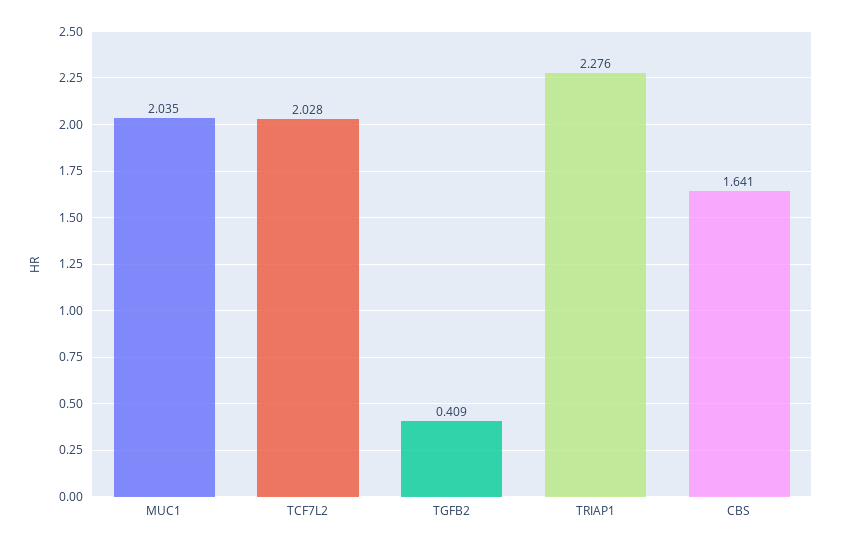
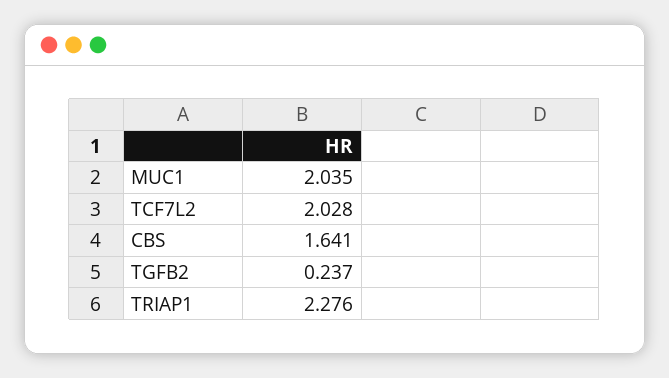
TGFB2: 0.409 -> 0.237

